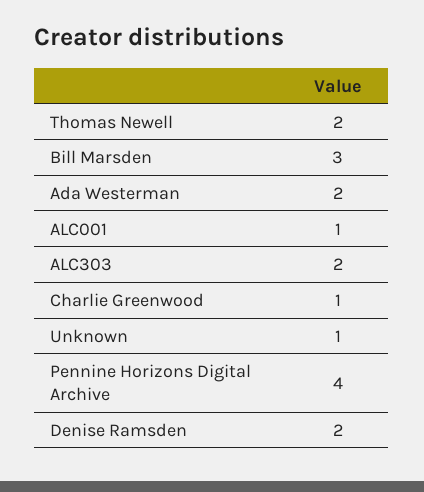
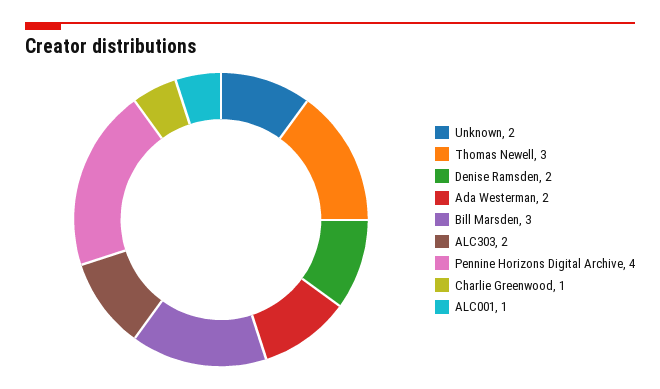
Thomas Newell: 2 -> 3
Unknown: 1 -> 2

